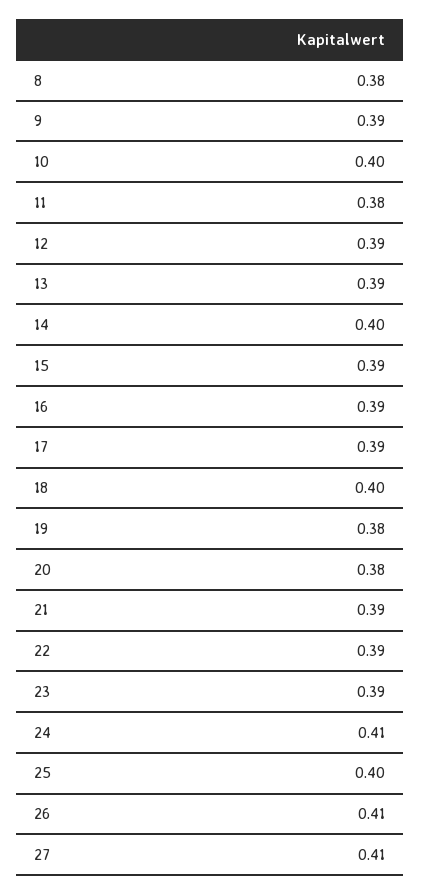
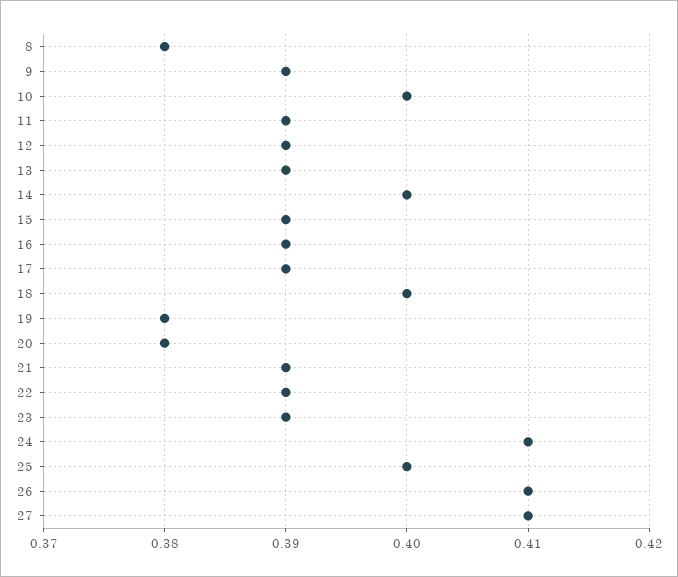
11: 0.38 -> 0.39

